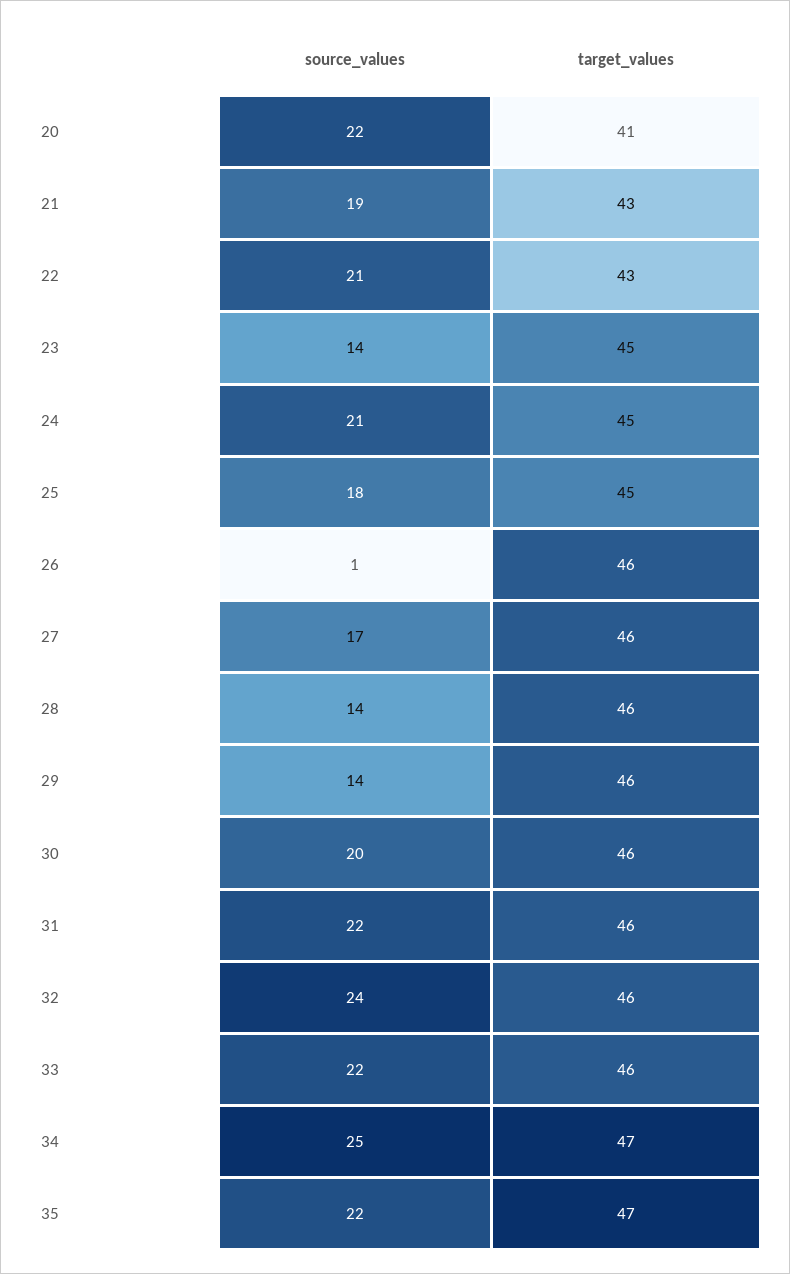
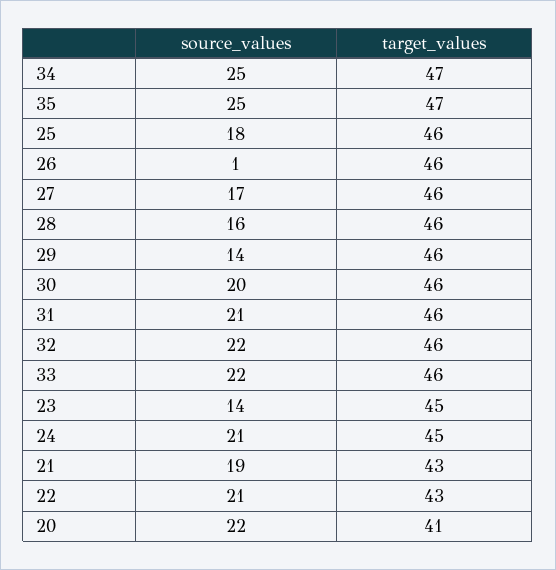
target_values, 25: 45 -> 46
source_values, 28: 14 -> 16
source_values, 31: 22 -> 21
source_values, 32: 24 -> 22
source_values, 35: 22 -> 25

